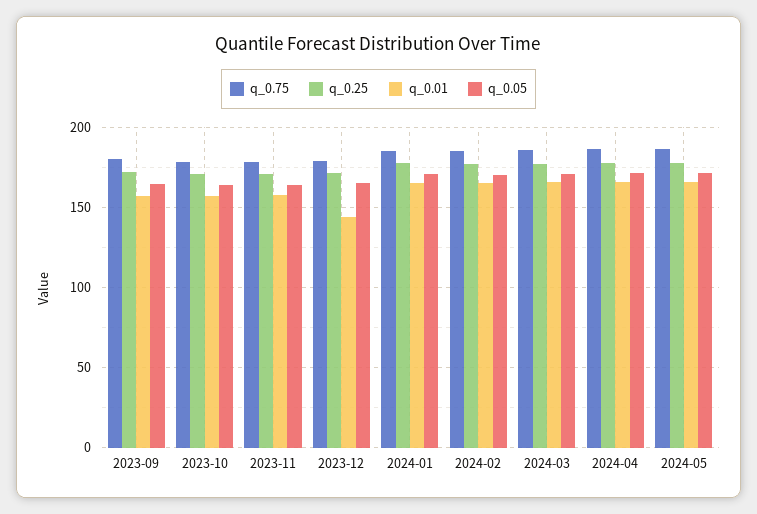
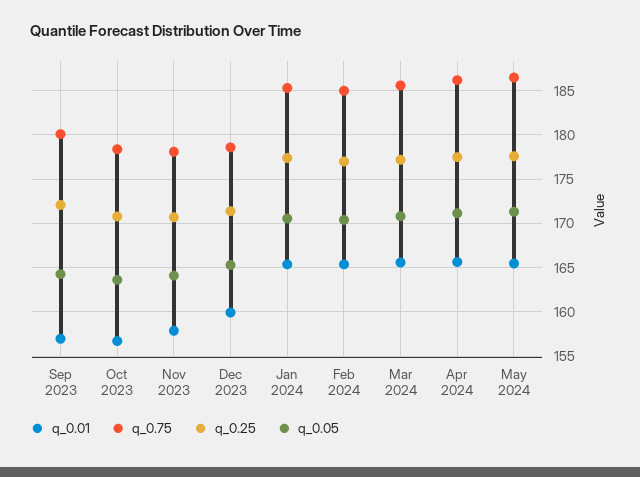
q_0.01, 2023-12: 145 -> 160

